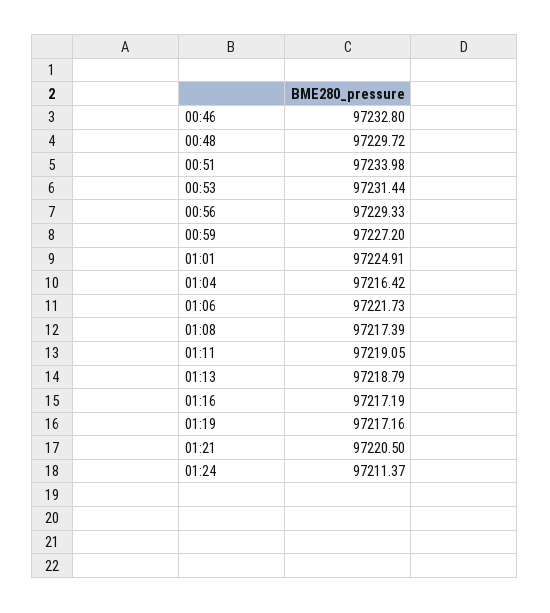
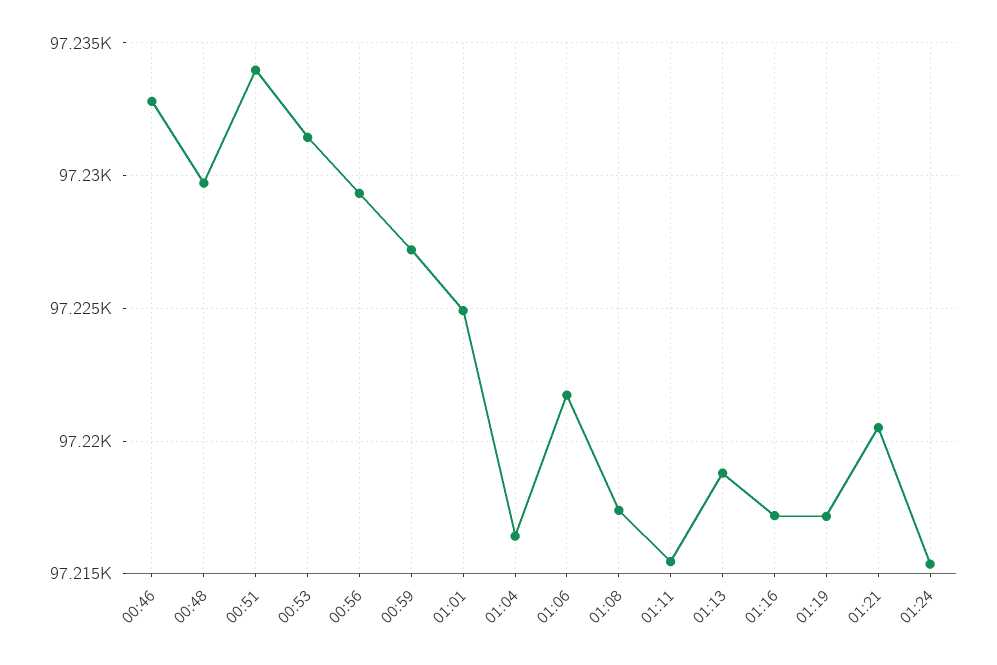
01:11: 97219.05 -> 97215.5
01:24: 97211.37 -> 97215.5

